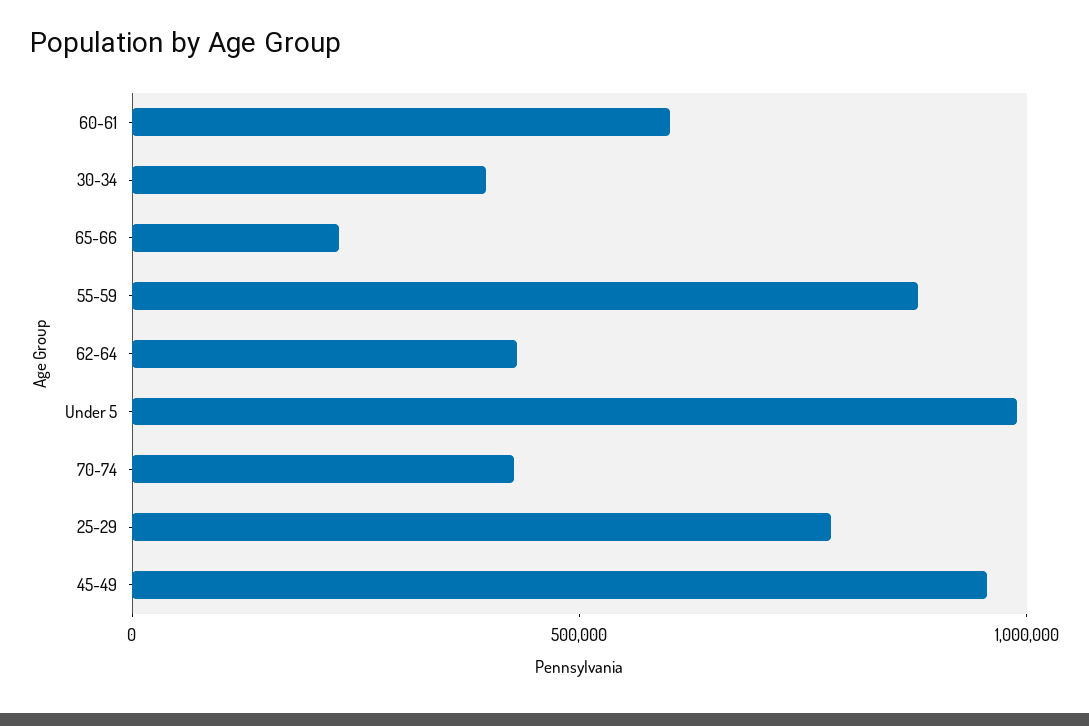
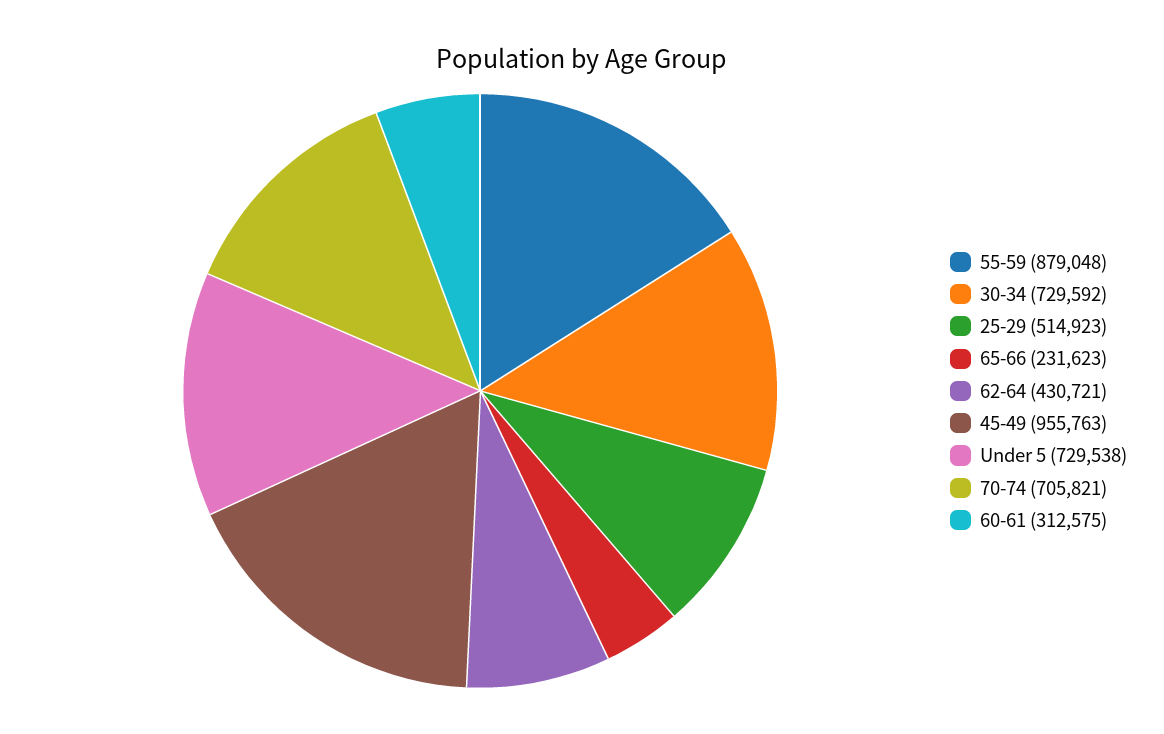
60-61: 600000 -> 312575
30-34: 400000 -> 729592
Under 5: 1000000 -> 729538
70-74: 400000 -> 705821
25-29: 800000 -> 514923

